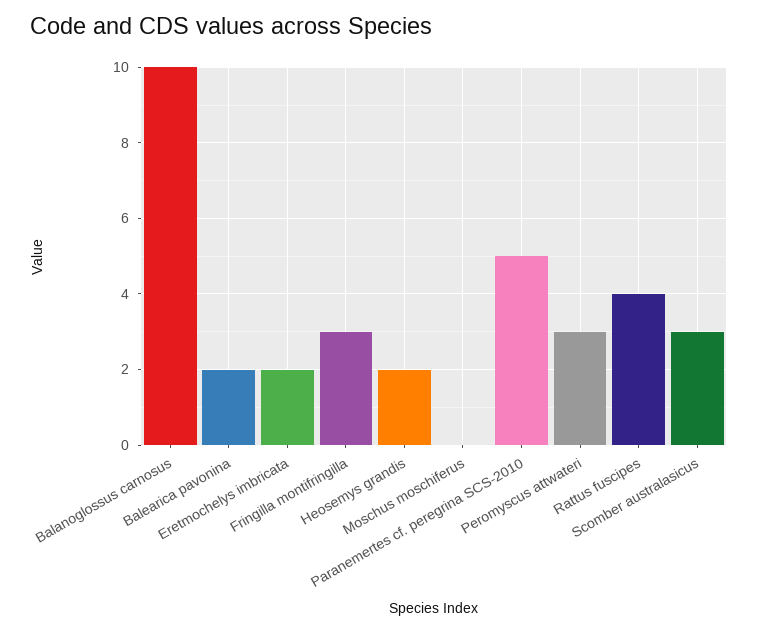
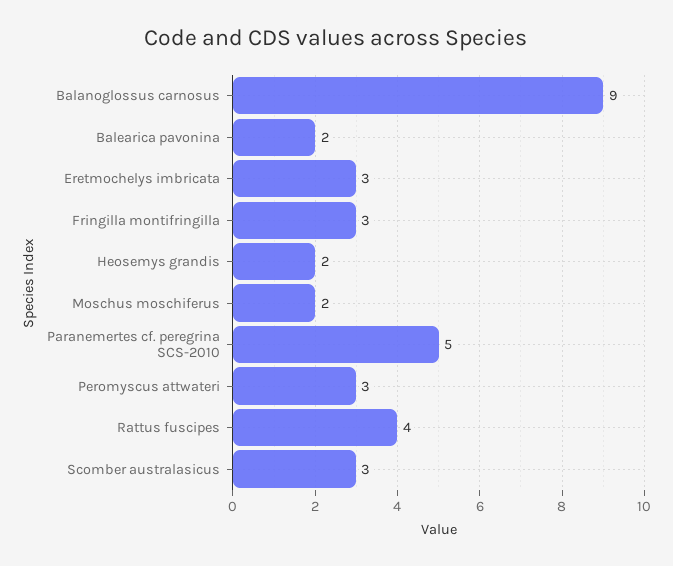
Balanoglossus carnosus: 10 -> 9
Eretmochelys imbricata: 2 -> 3
Moschus moschiferus: 0 -> 2

